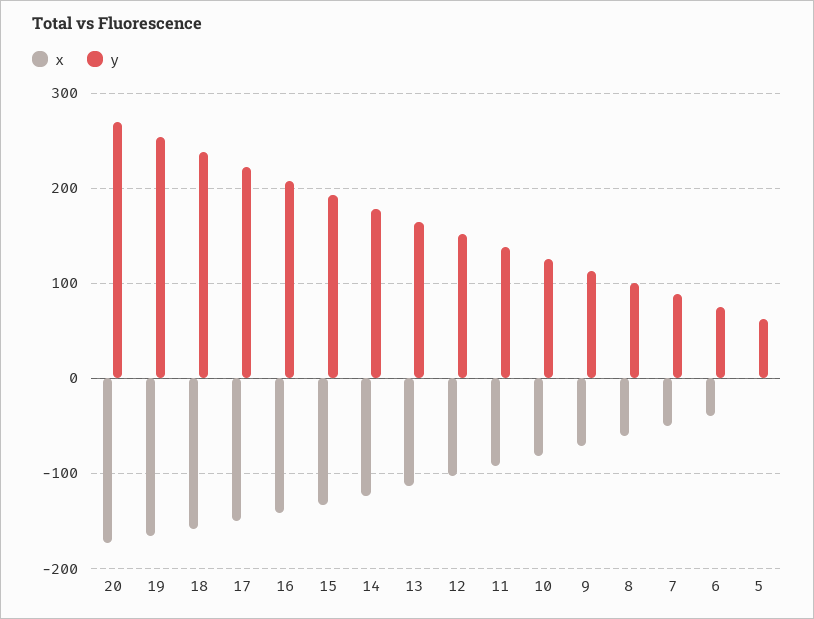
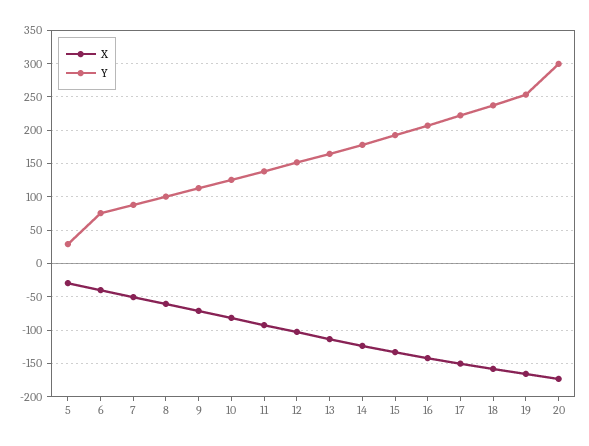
y, 20: 270 -> 300
x, 5: 0 -> -30
y, 5: 60 -> 30

